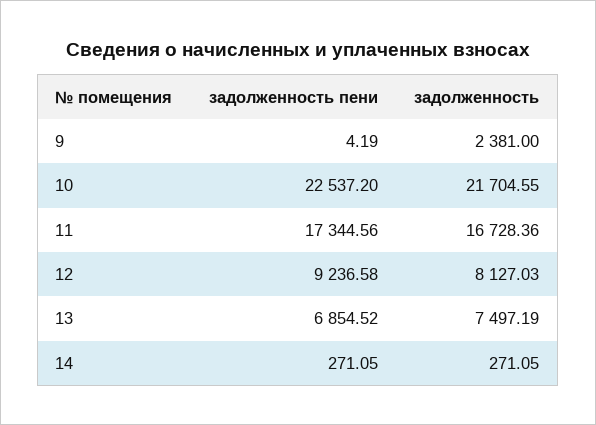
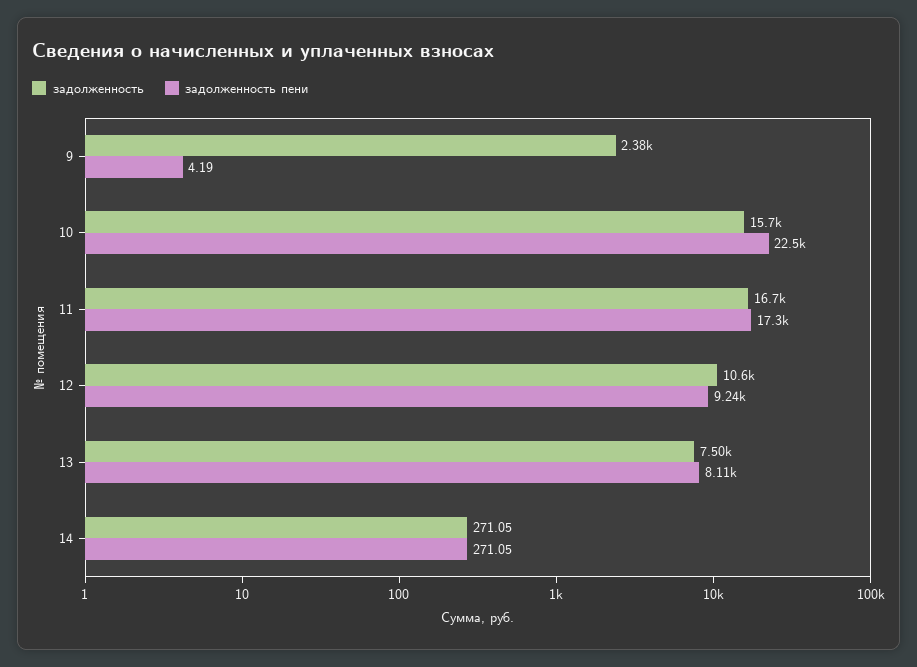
задолженность, 10: 21704.55 -> 15700
задолженность, 12: 8127.03 -> 10600
задолженность пени, 13: 6854.52 -> 8110

